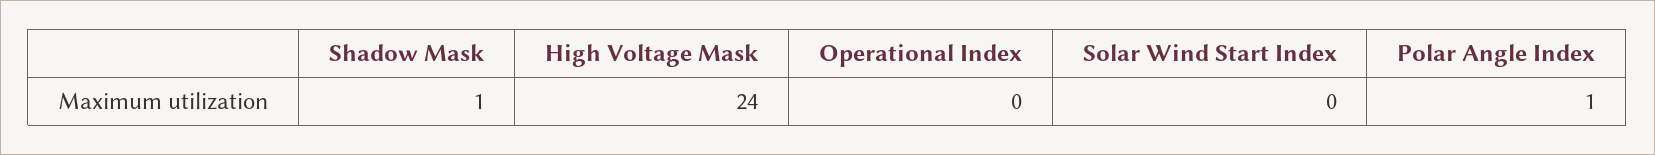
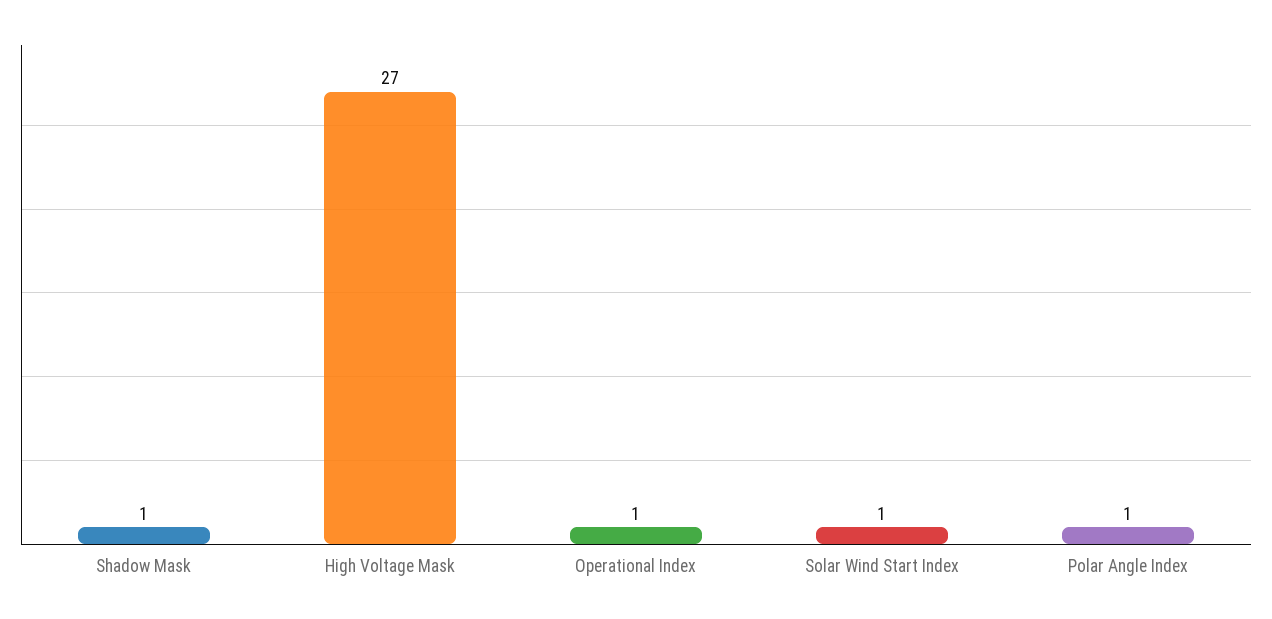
High Voltage Mask: 24 -> 27
Operational Index: 0 -> 1
Solar Wind Start Index: 0 -> 1

